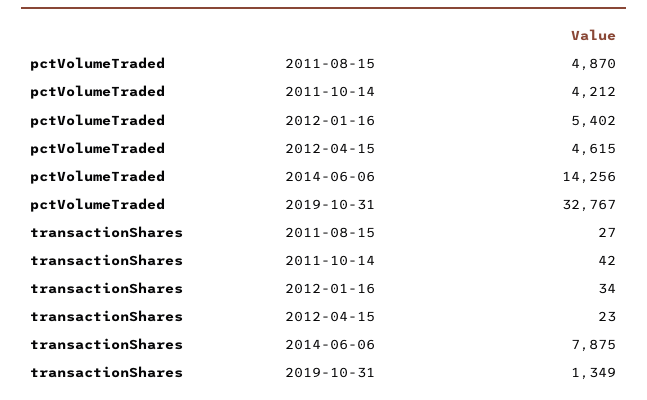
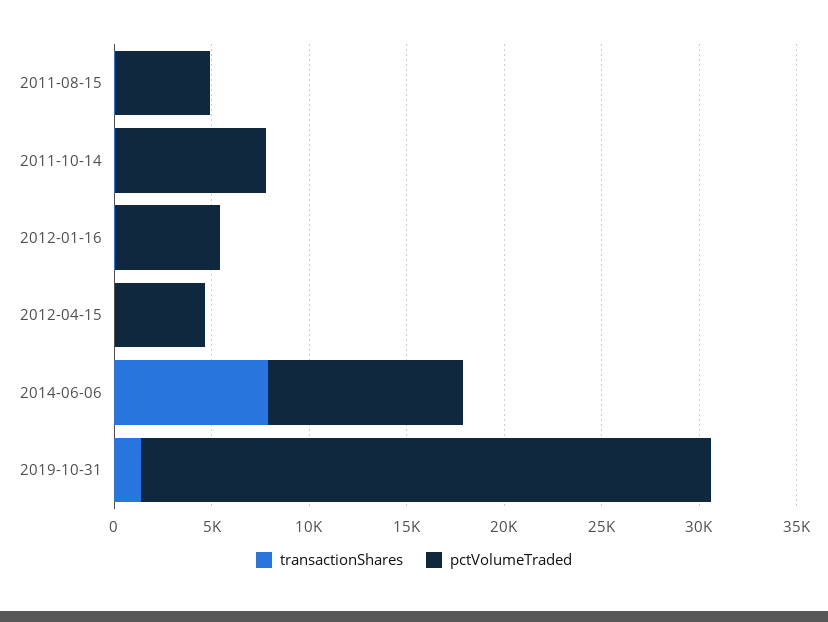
pctVolumeTraded, 2011-10-14: 4212 -> 8000
pctVolumeTraded, 2014-06-06: 14256 -> 10000
pctVolumeTraded, 2019-10-31: 32767 -> 29000

